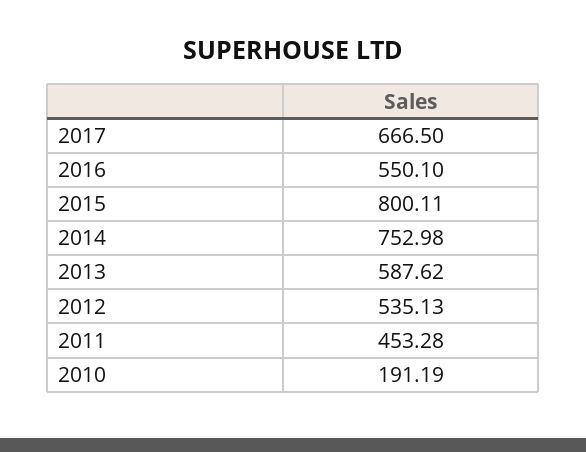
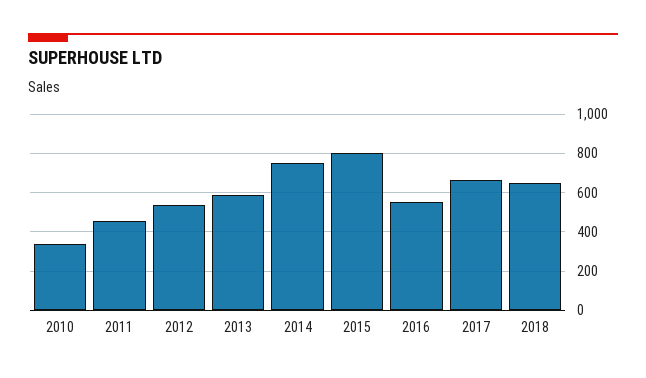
2010: 191.19 -> 350
2018: none -> 650

